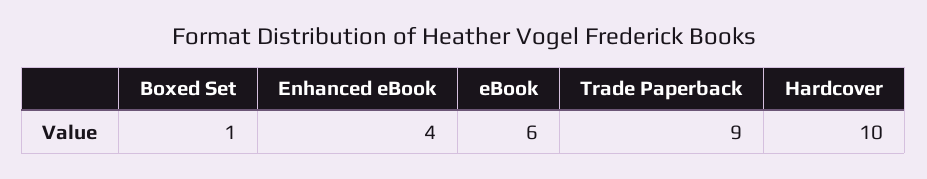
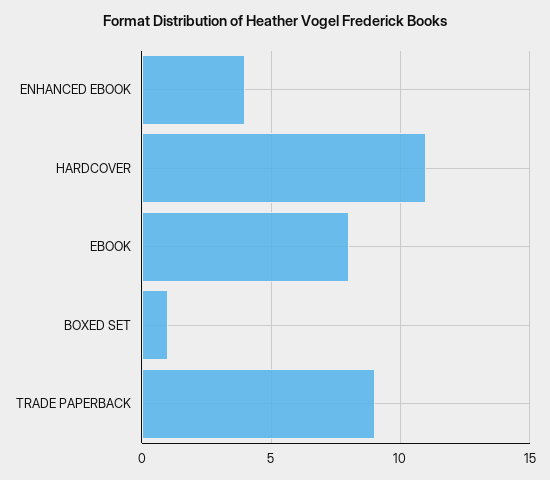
eBook: 6 -> 8
Hardcover: 10 -> 11

